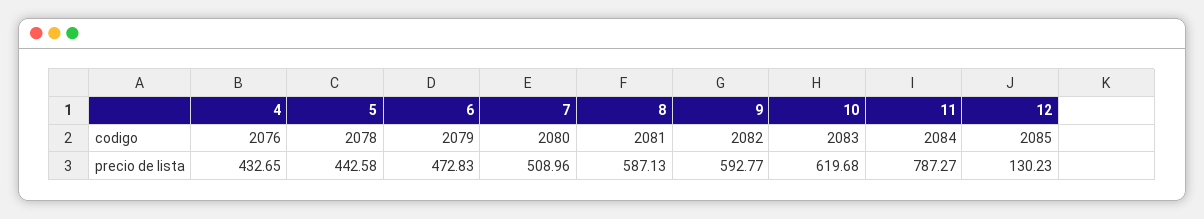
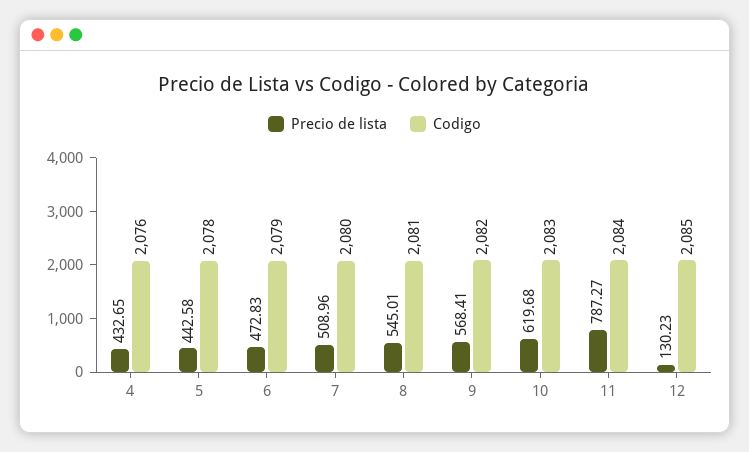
precio de lista, 8: 587.13 -> 545.01
precio de lista, 9: 592.77 -> 568.41

